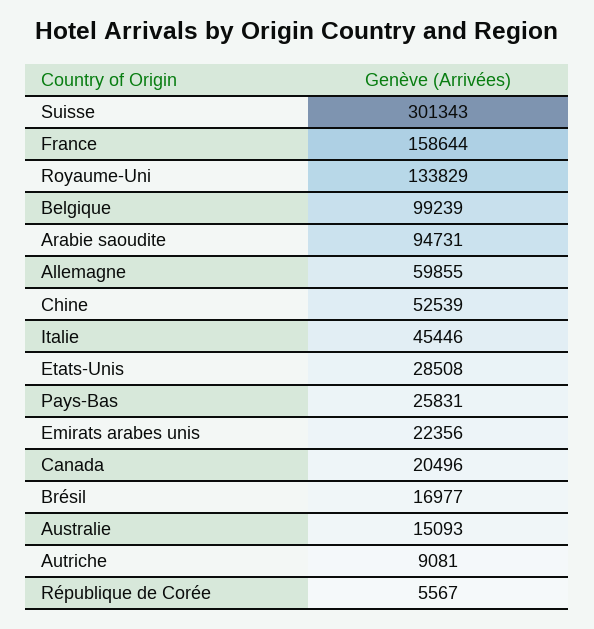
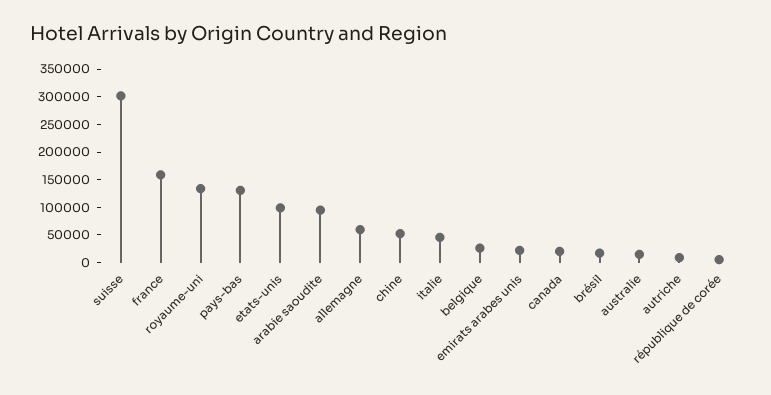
Belgique: 99239 -> 25000
Etats-Unis: 28508 -> 100000
Pays-Bas: 25831 -> 125000

